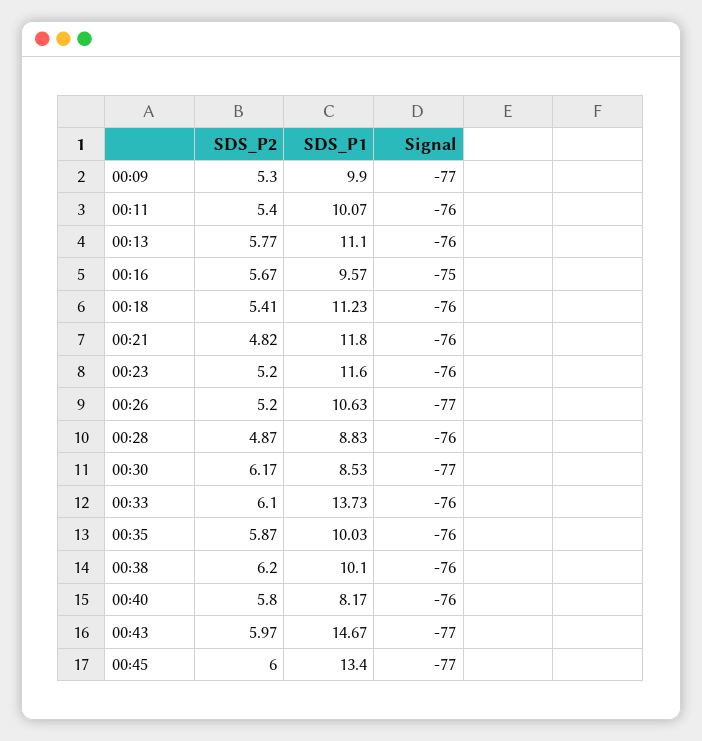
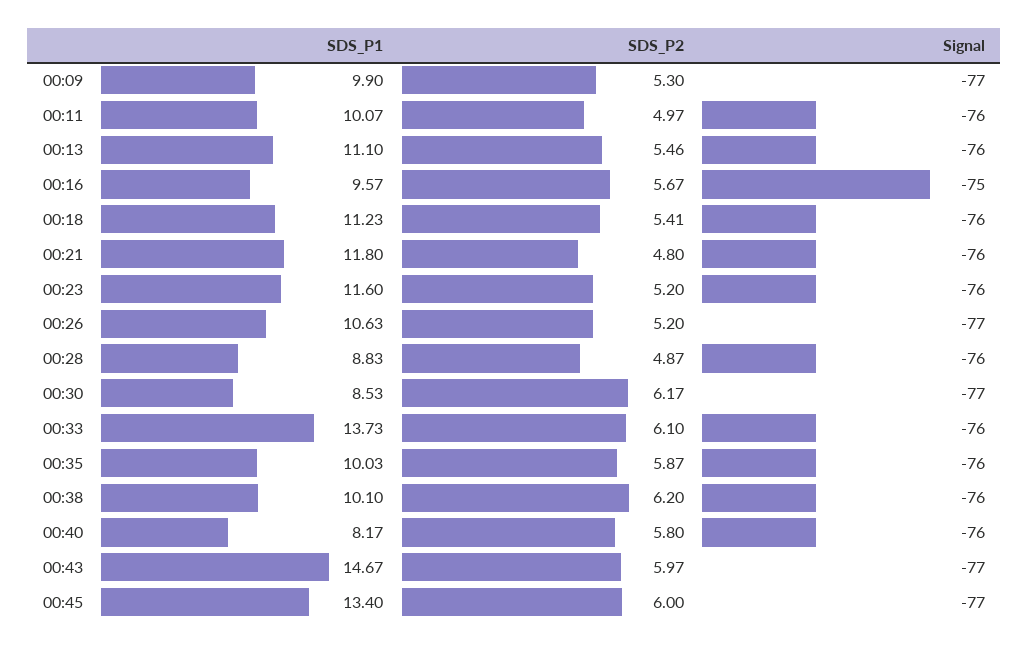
SDS_P2, 00:11: 5.4 -> 4.97
SDS_P2, 00:13: 5.77 -> 5.46
SDS_P2, 00:21: 4.82 -> 4.8

